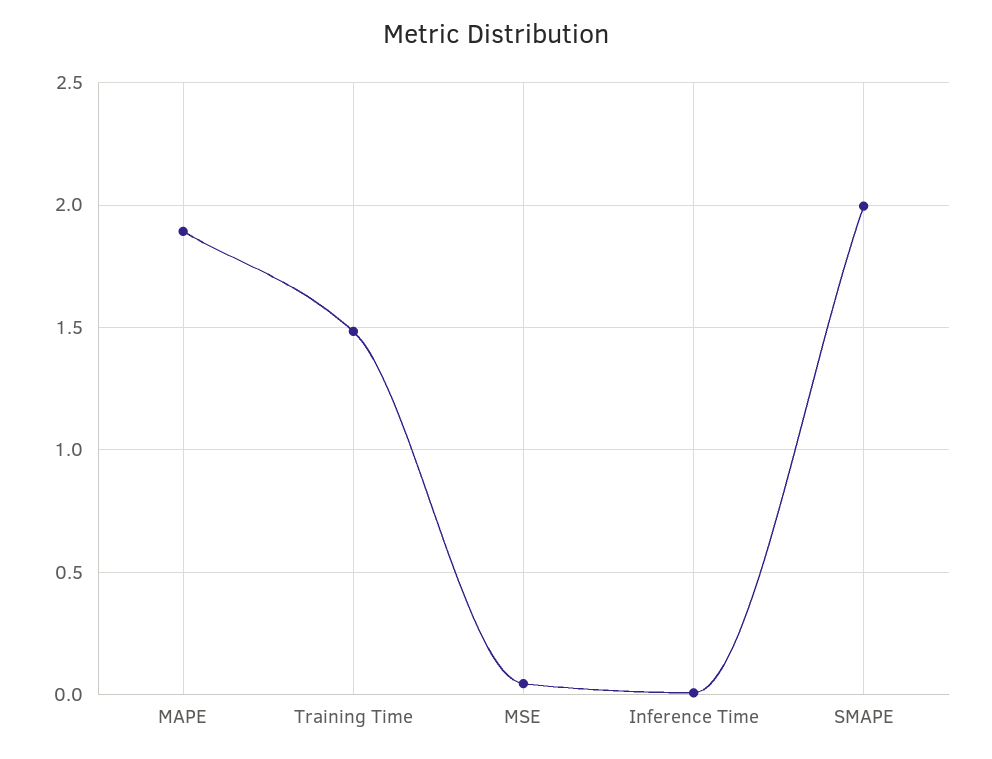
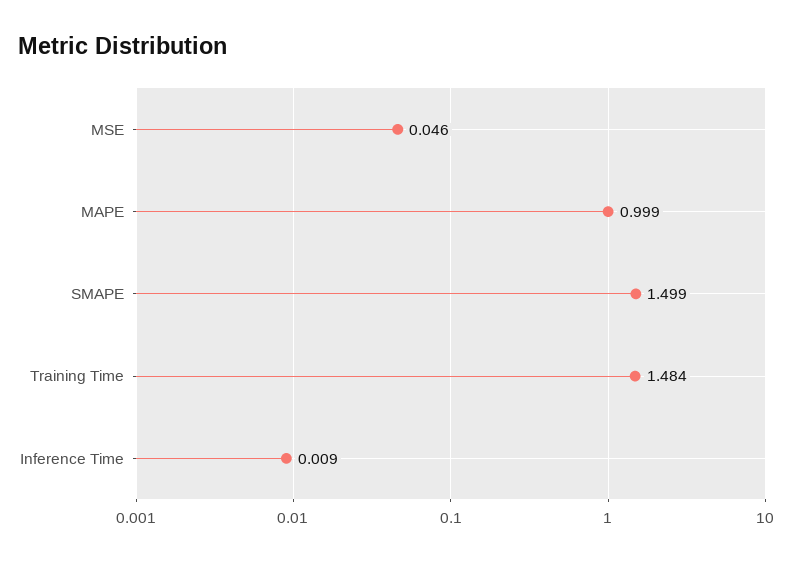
MAPE: 1.9 -> 0.999
SMAPE: 2 -> 1.499

